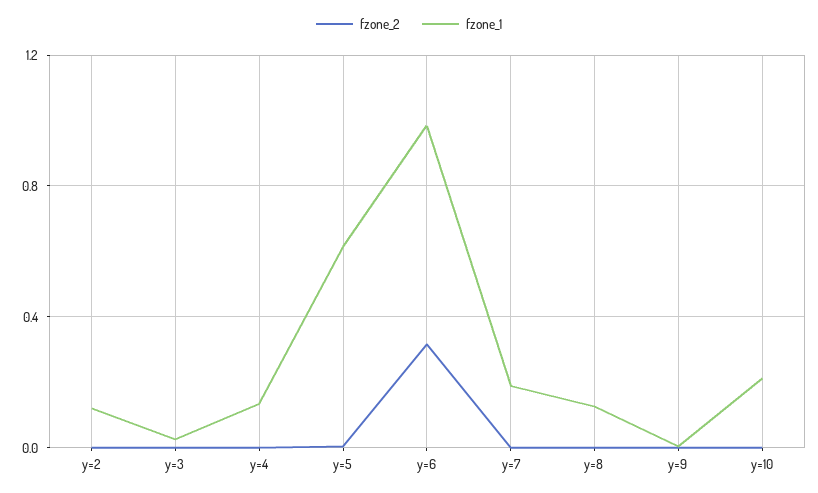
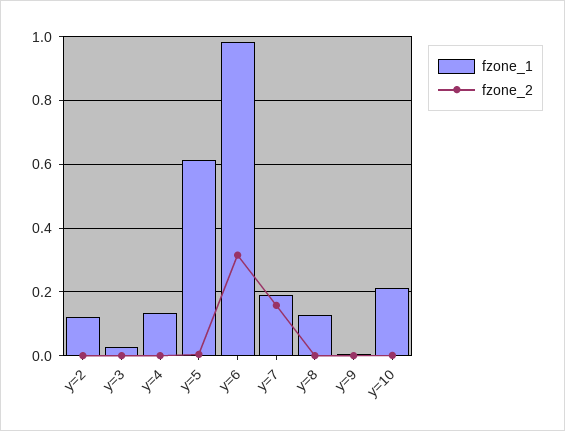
fzone_2, y=7: 0 -> 0.16

